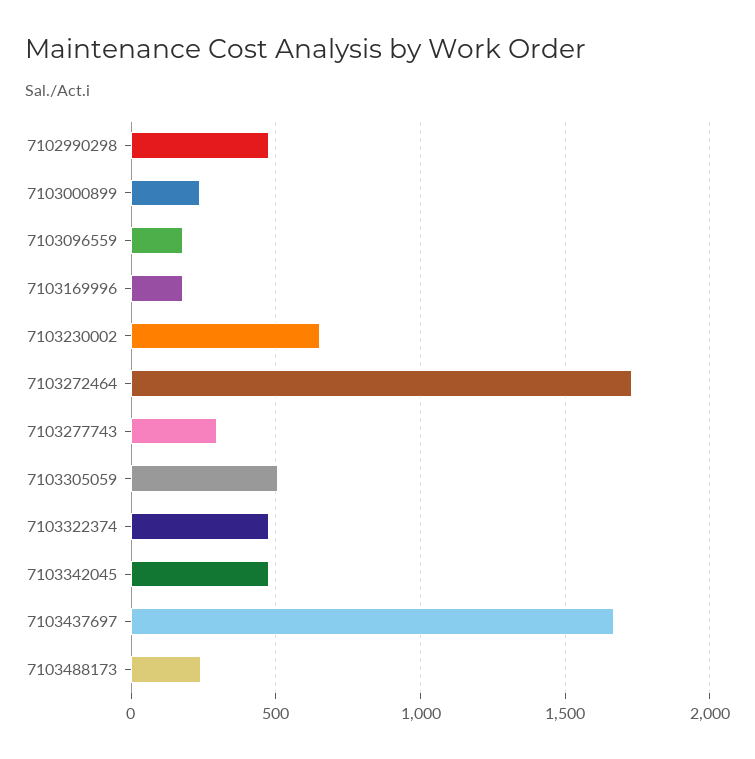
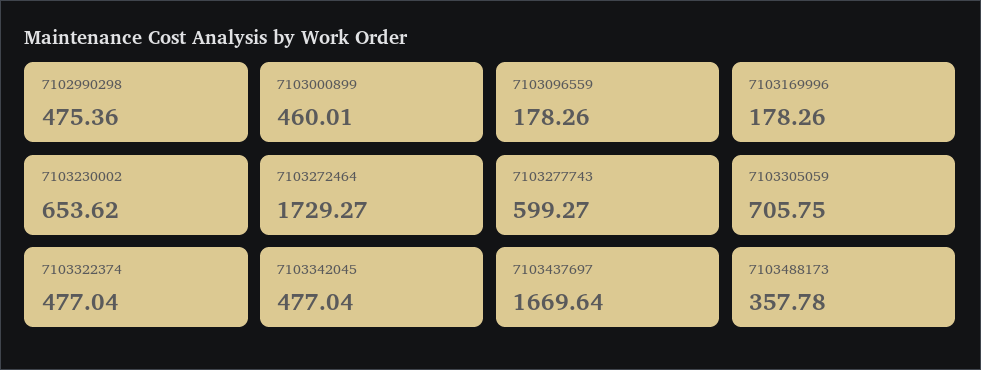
7103000899: 250 -> 460.01
7103277743: 300 -> 599.27
7103305059: 500 -> 705.75
7103488173: 250 -> 357.78

